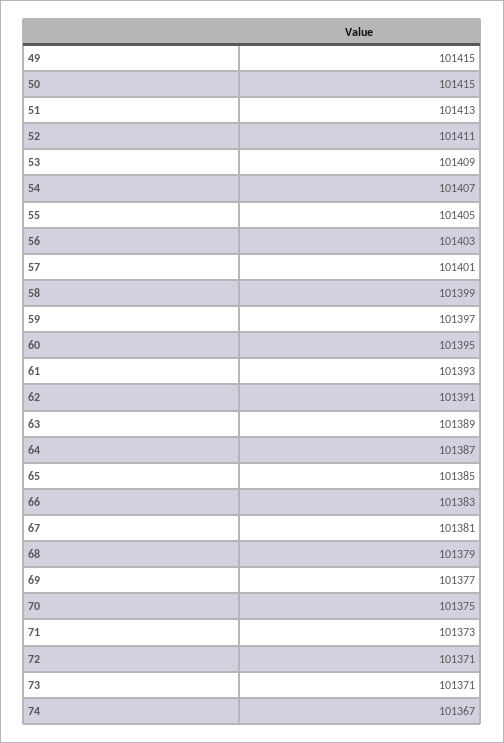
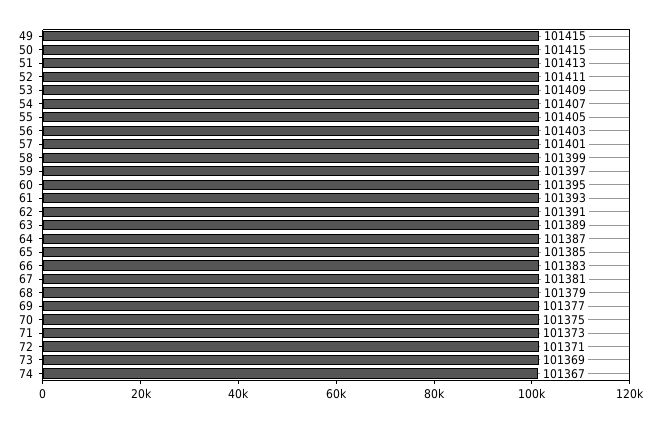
73: 101371 -> 101369

